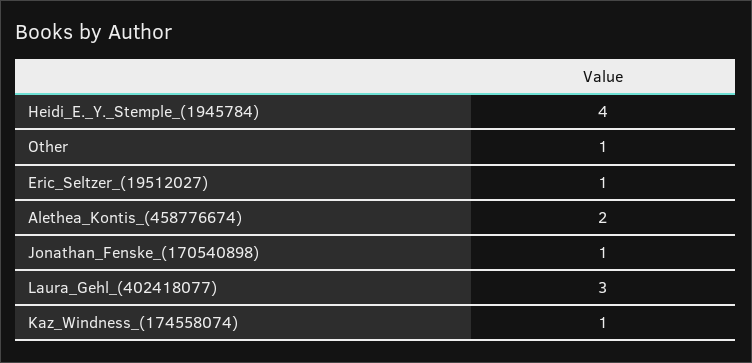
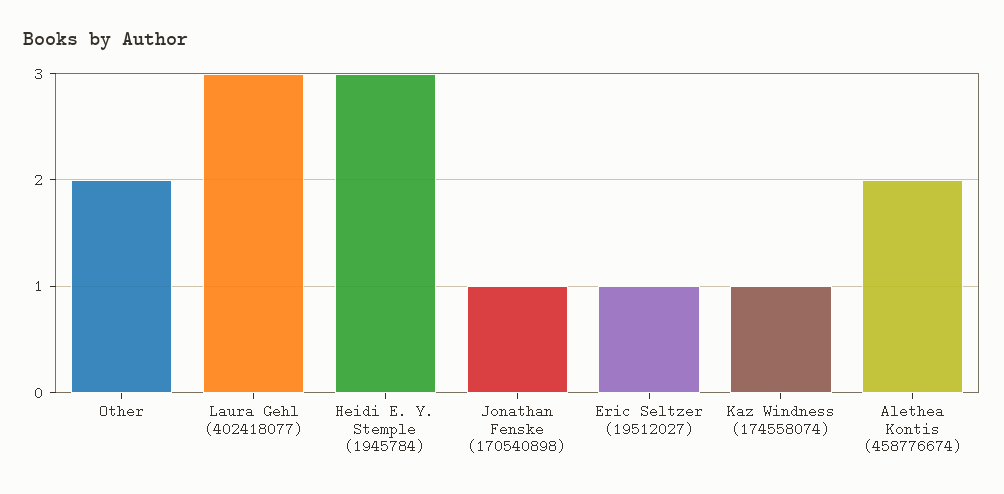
Heidi_E._Y._Stemple_(1945784): 4 -> 3
Other: 1 -> 2

